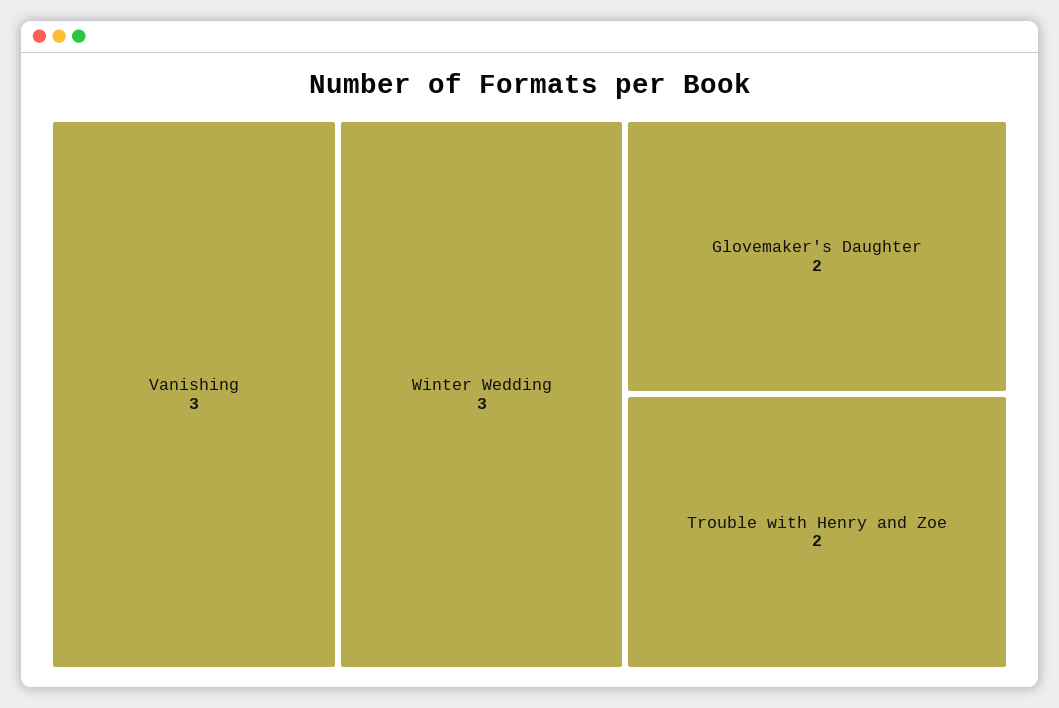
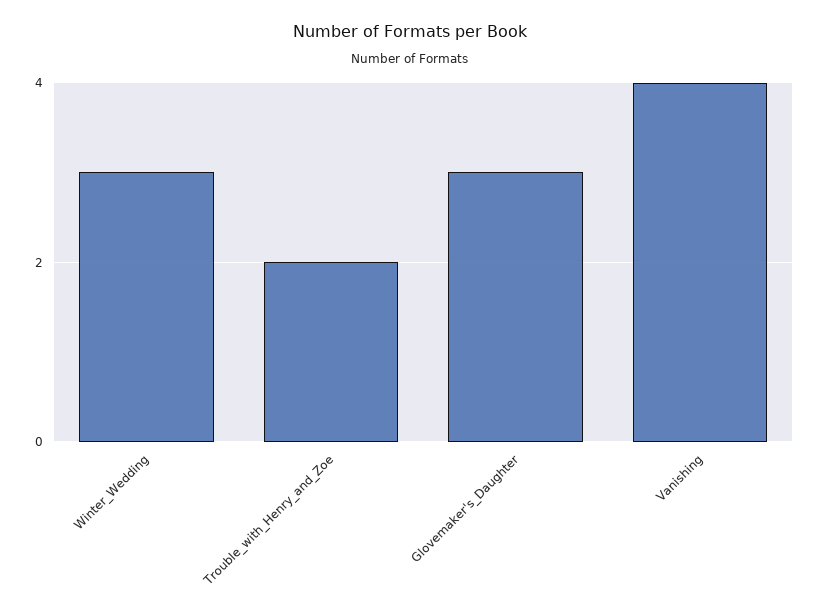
Vanishing: 3 -> 4
Glovemaker's Daughter: 2 -> 3

